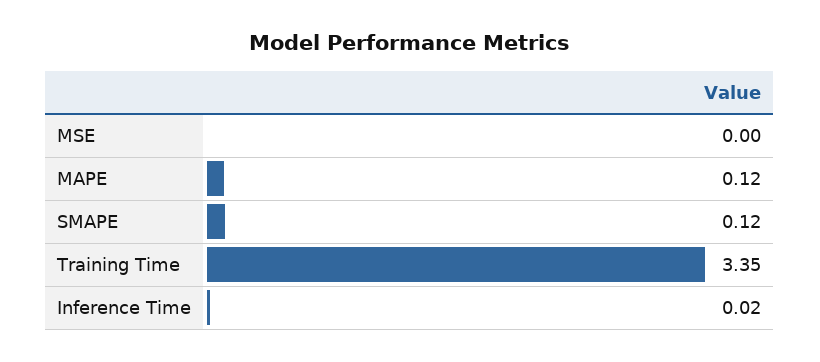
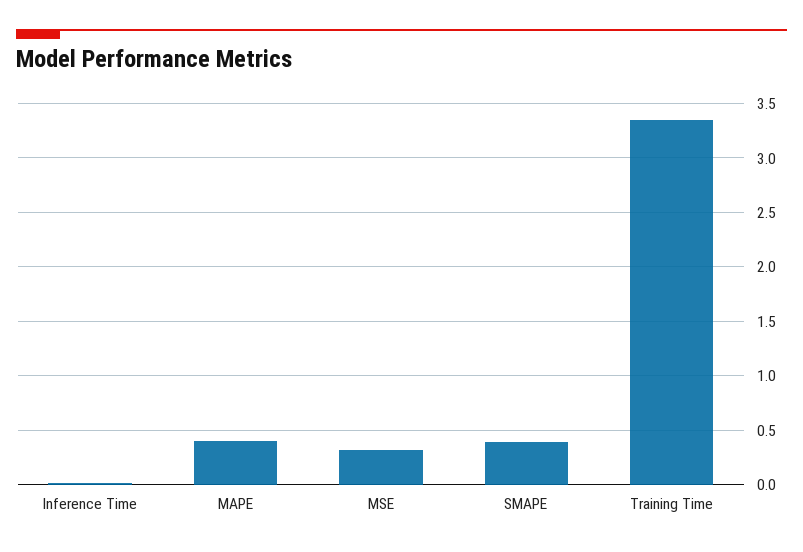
MSE: 0 -> 0.3
MAPE: 0.12 -> 0.4
SMAPE: 0.12 -> 0.4

